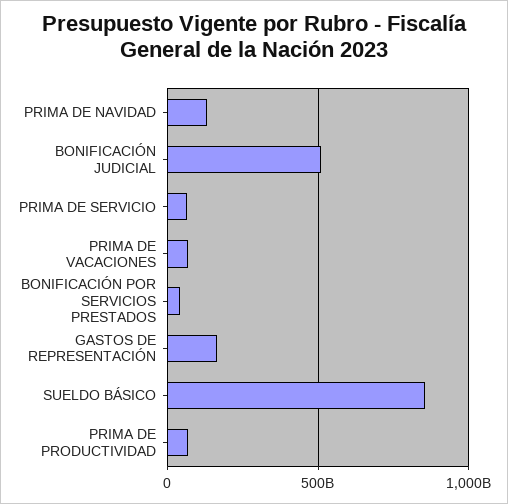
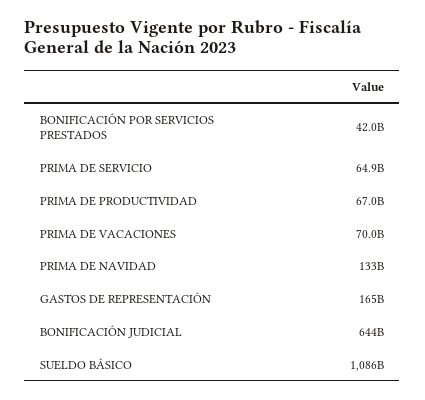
BONIFICACIÓN JUDICIAL: 500000000000 -> 644000000000
SUELDO BÁSICO: 850000000000 -> 1086000000000

